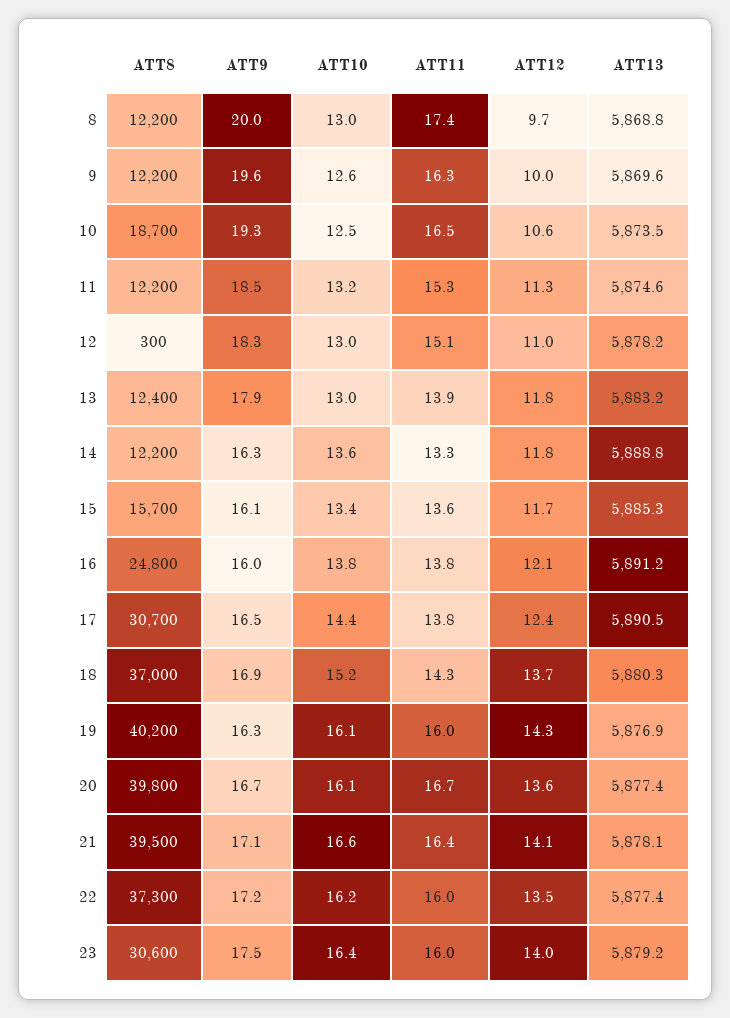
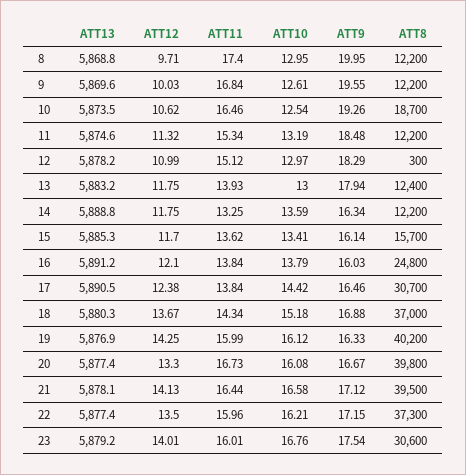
ATT11, 9: 16.3 -> 16.84
ATT12, 20: 13.6 -> 13.3
ATT10, 23: 16.4 -> 16.76

